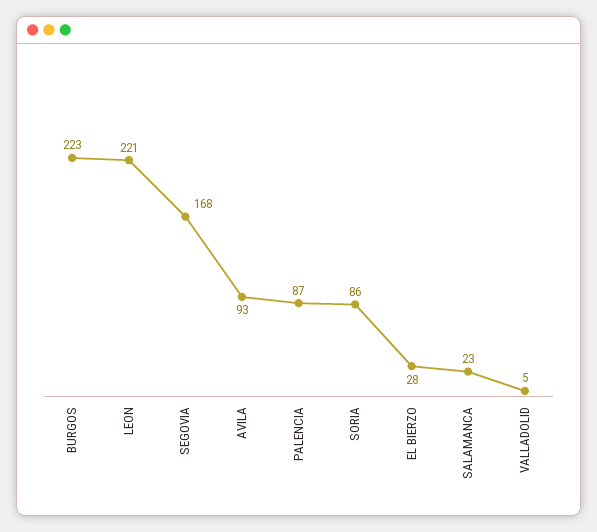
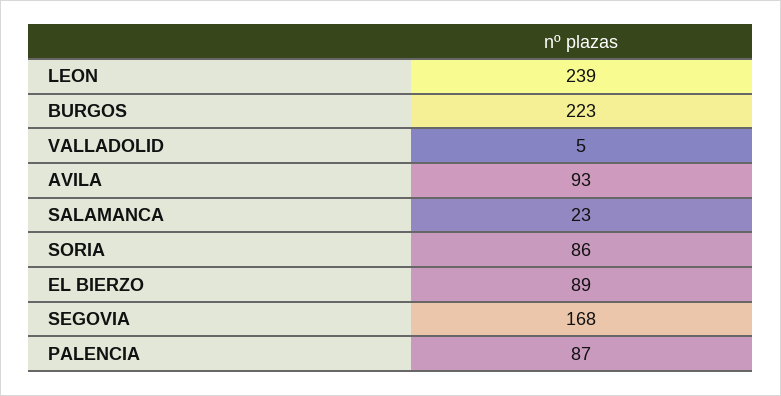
LEON: 221 -> 239
EL BIERZO: 28 -> 89

